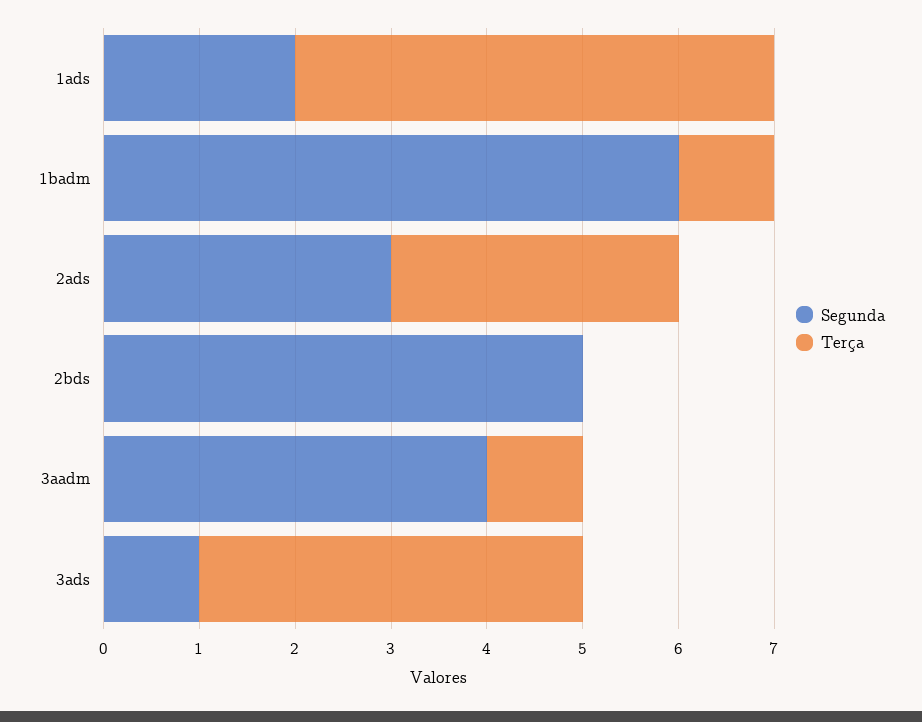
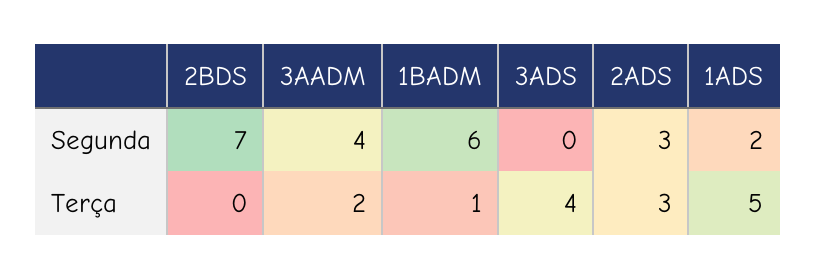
Segunda, 2bds: 5 -> 7
Terça, 3aadm: 1 -> 2
Segunda, 3ads: 1 -> 0

